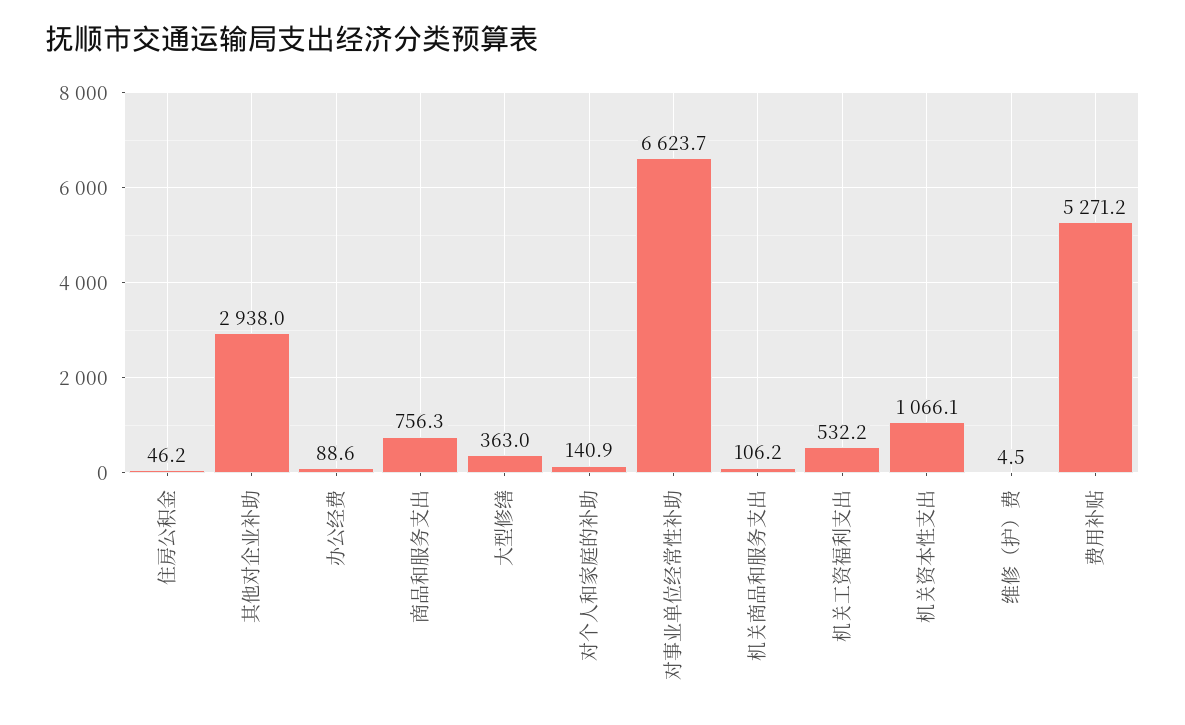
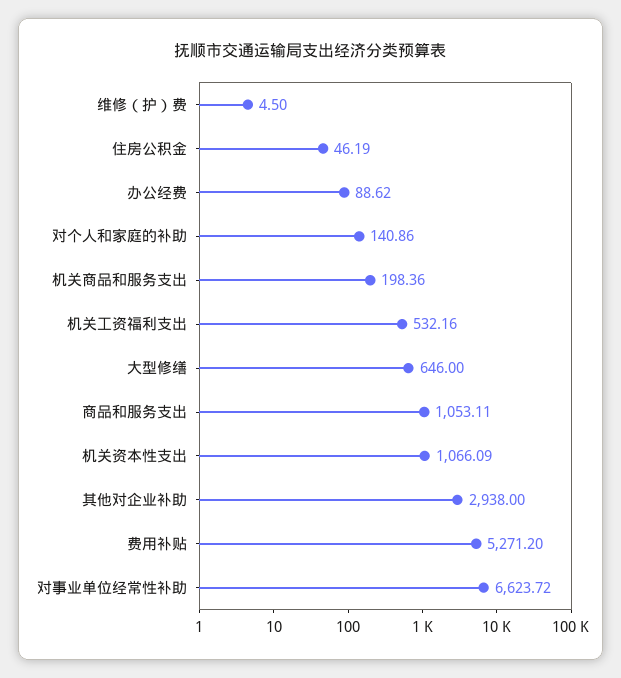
商品和服务支出: 756.3 -> 1053.11
大型修缮: 363 -> 646
机关商品和服务支出: 106.2 -> 198.36

